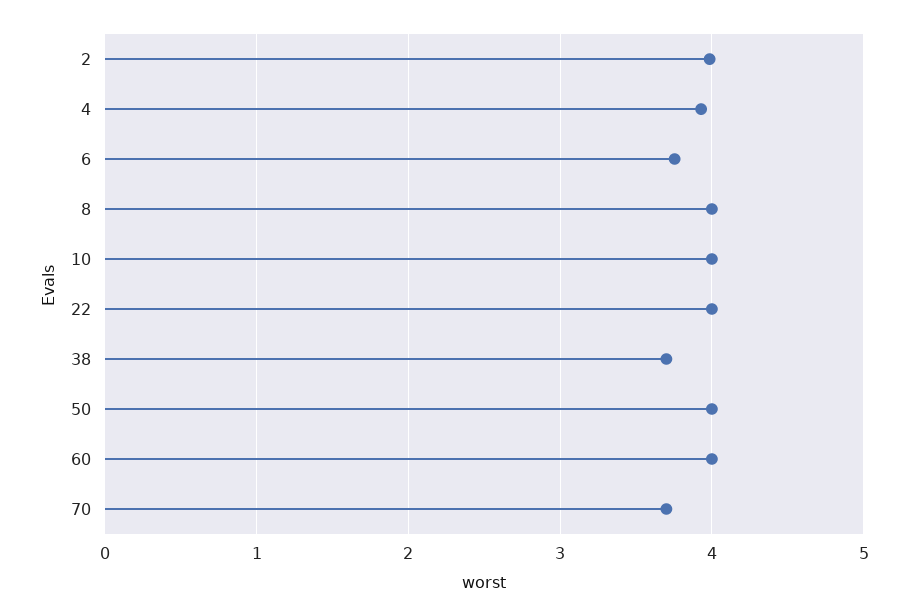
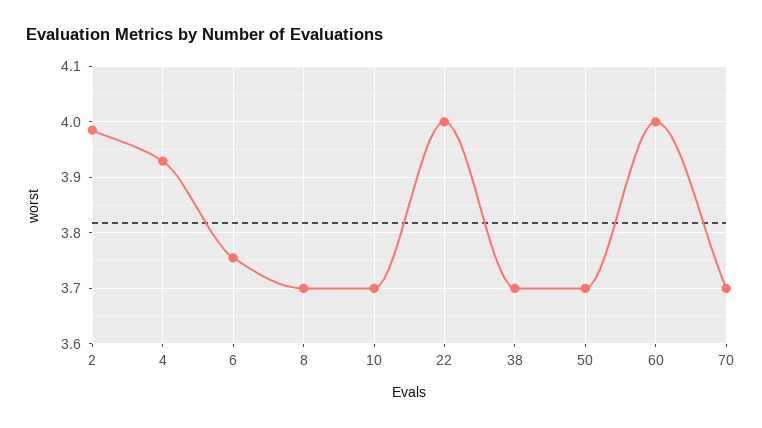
8: 4 -> 3.7
10: 4 -> 3.7
50: 4 -> 3.7

